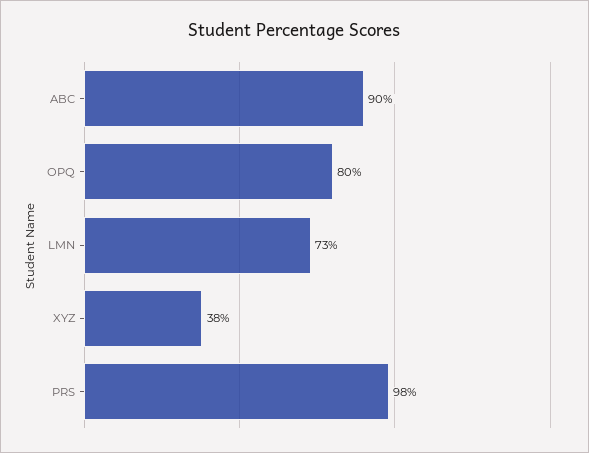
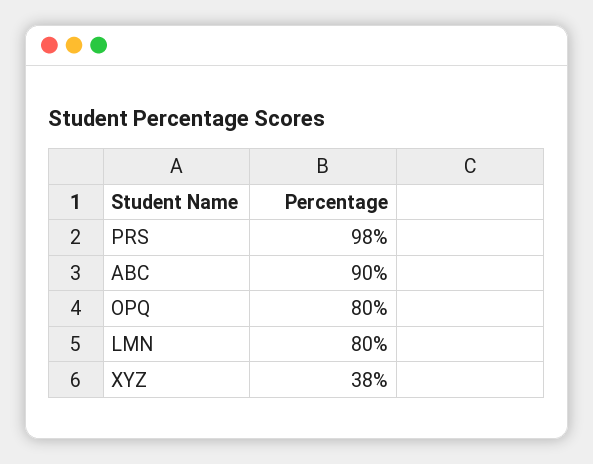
LMN: 73 -> 80

